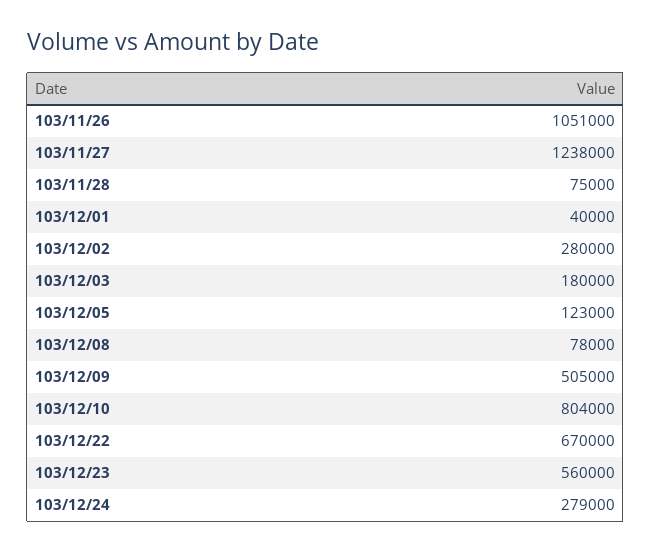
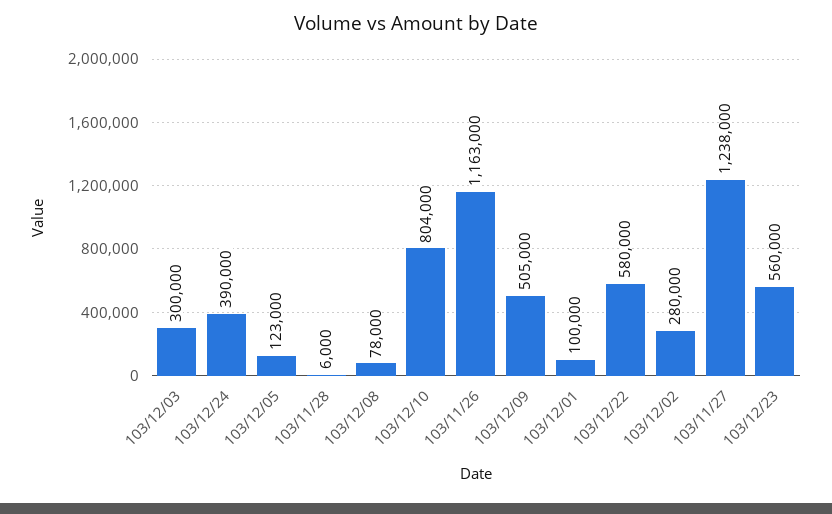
103/11/26: 1051000 -> 1163000
103/11/28: 75000 -> 6000
103/12/01: 40000 -> 100000
103/12/03: 180000 -> 300000
103/12/22: 670000 -> 580000
103/12/24: 279000 -> 390000

